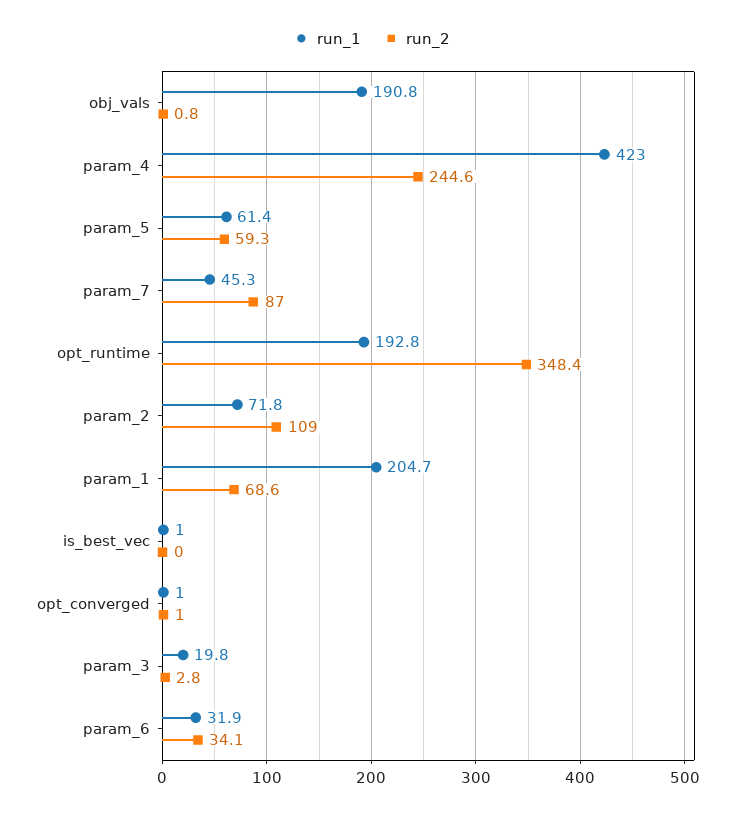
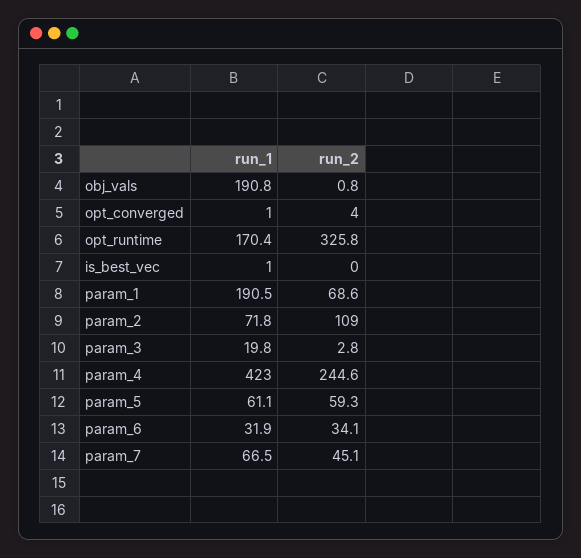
run_1, param_5: 61.4 -> 61.1
run_1, param_7: 45.3 -> 66.5
run_2, param_7: 87 -> 45.1
run_1, opt_runtime: 192.8 -> 170.4
run_2, opt_runtime: 348.4 -> 325.8
run_1, param_1: 204.7 -> 190.5
run_2, opt_converged: 1 -> 4

